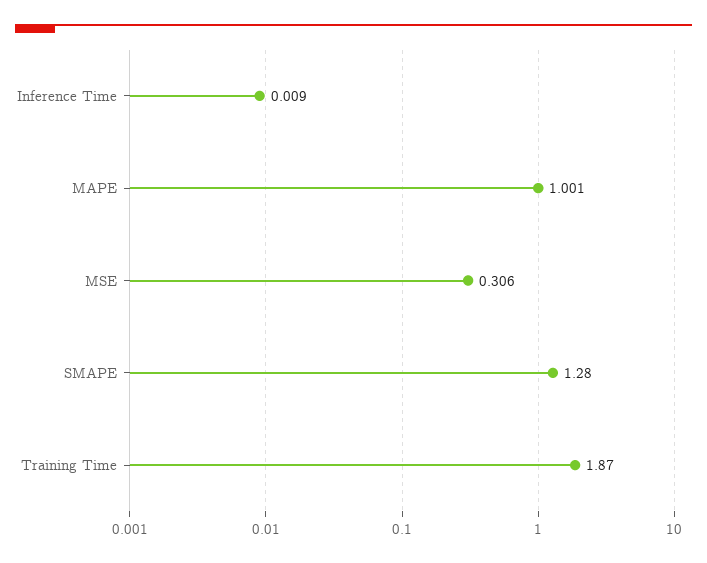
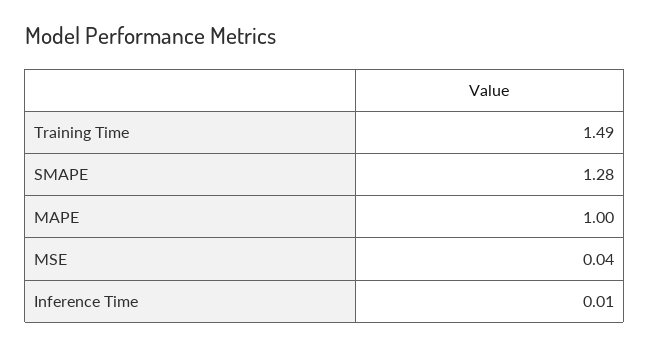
MSE: 0.306 -> 0.04
Training Time: 1.87 -> 1.49

